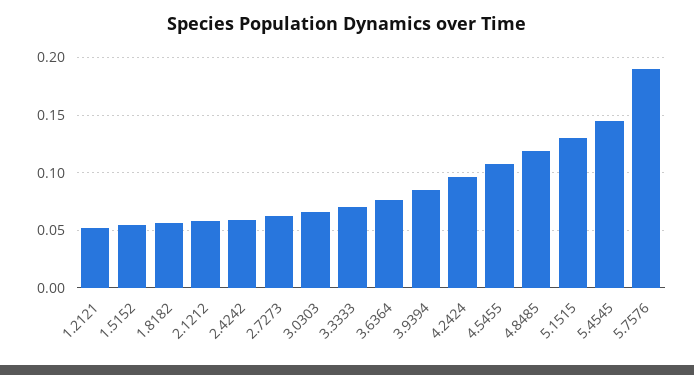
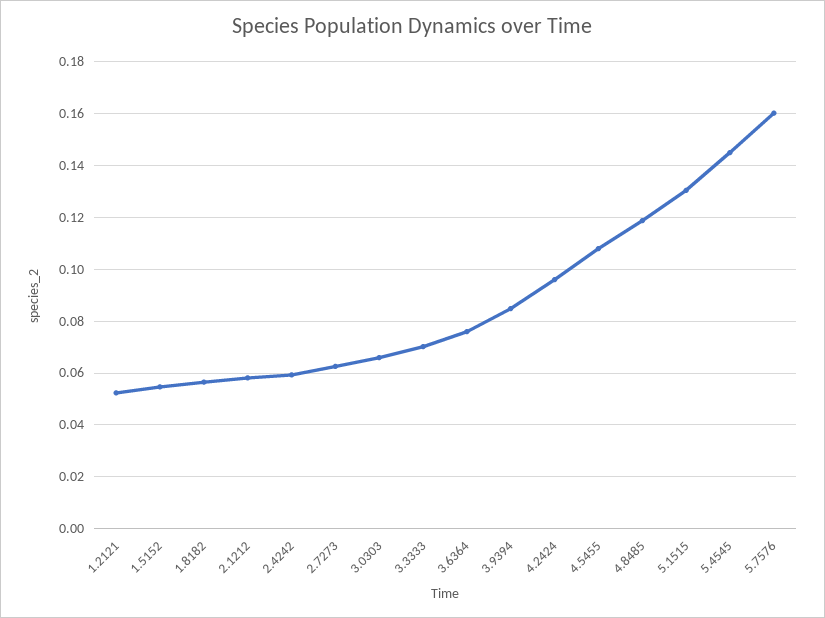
5.7576: 0.19 -> 0.16

